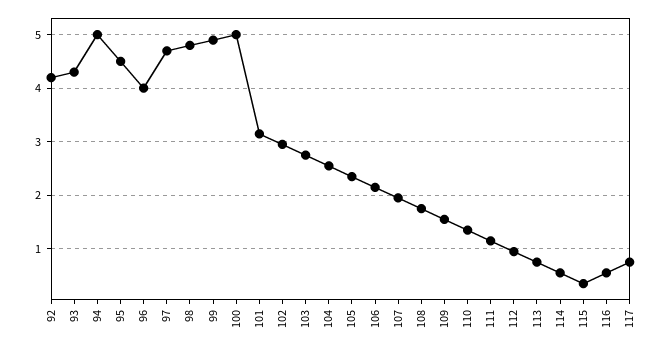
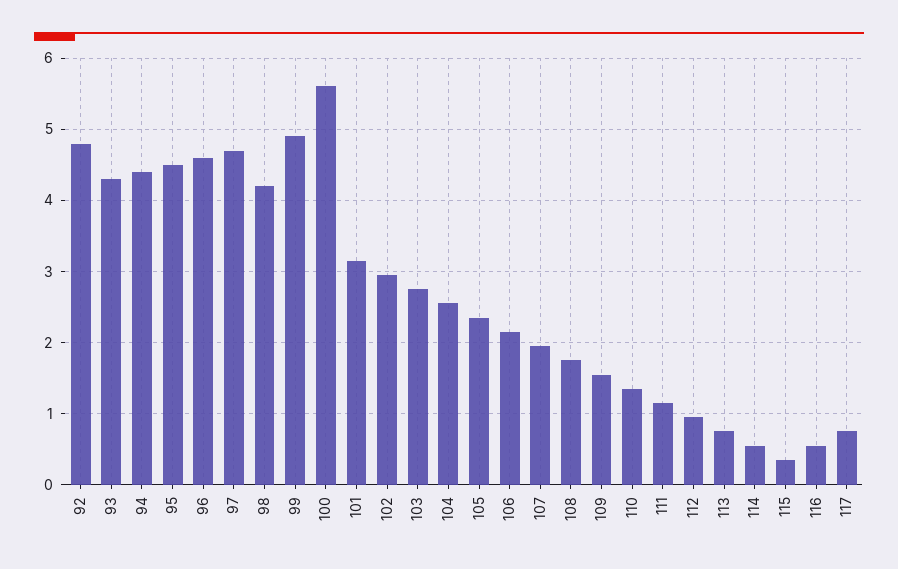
92: 4.2 -> 4.8
94: 5 -> 4.4
96: 4 -> 4.6
98: 4.8 -> 4.2
100: 5 -> 5.6

